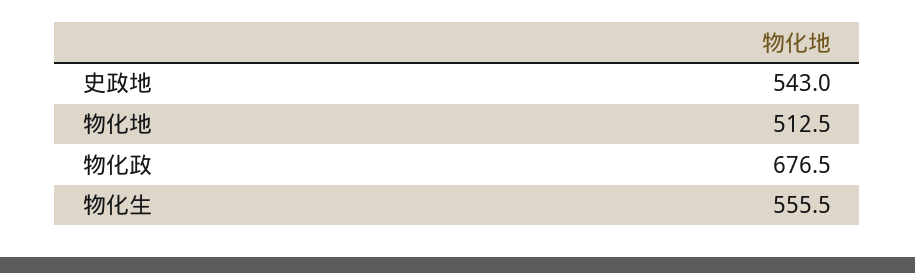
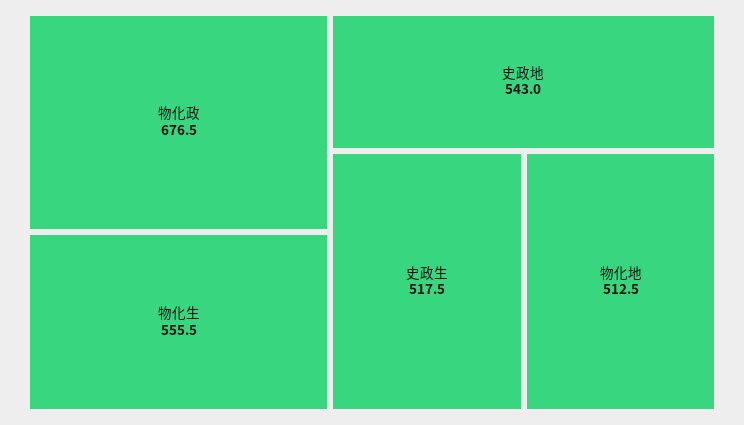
史政生: none -> 517.5

